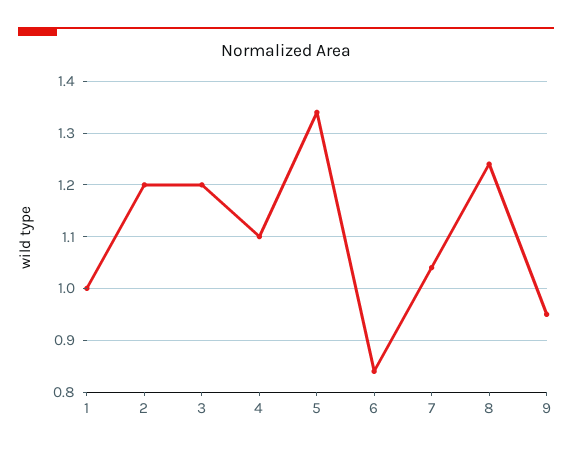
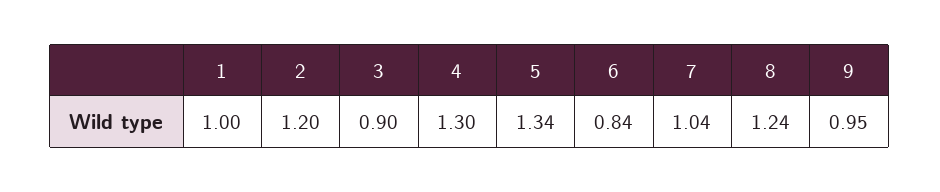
3: 1.2 -> 0.9
4: 1.1 -> 1.3

